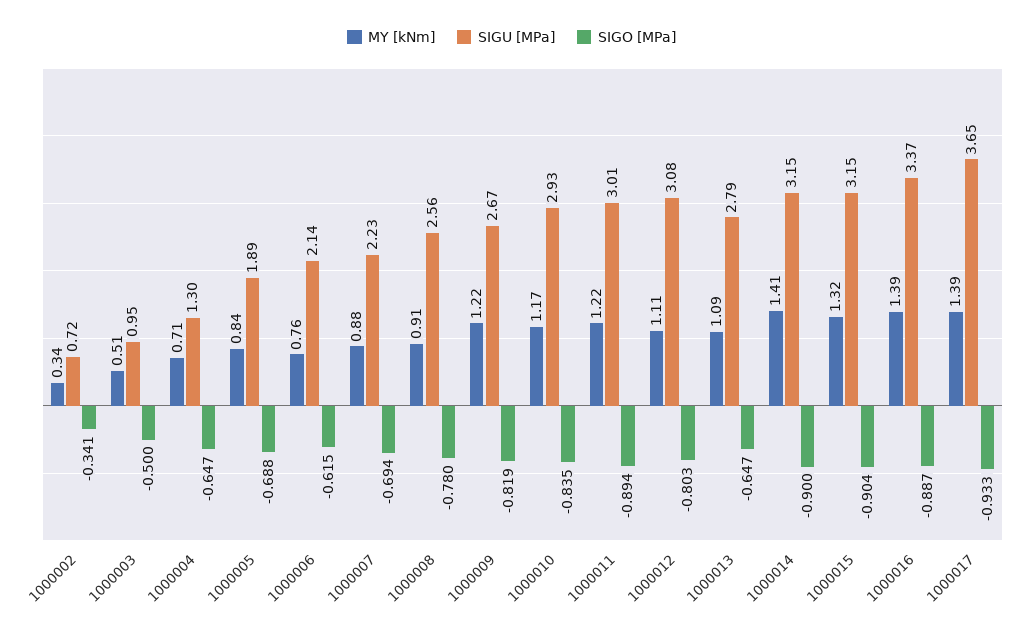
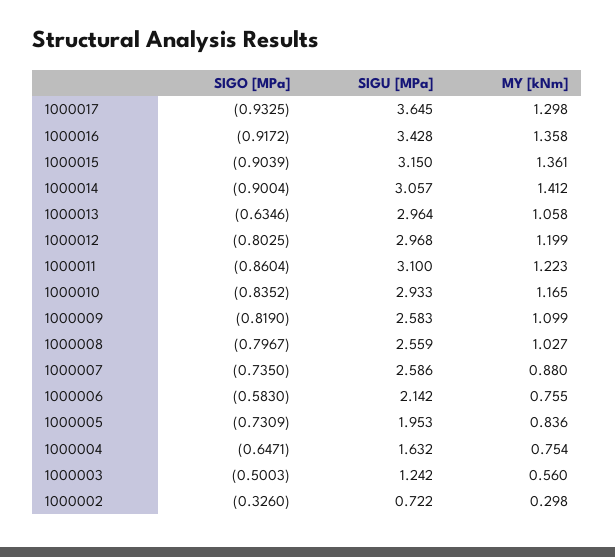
MY [kNm], 1000002: 0.34 -> 0.298
SIGO [MPa], 1000002: -0.341 -> -0.326
MY [kNm], 1000003: 0.51 -> 0.56
SIGU [MPa], 1000003: 0.95 -> 1.242
MY [kNm], 1000004: 0.71 -> 0.754
SIGU [MPa], 1000004: 1.3 -> 1.632
SIGU [MPa], 1000005: 1.89 -> 1.953
SIGO [MPa], 1000005: -0.688 -> -0.7309
SIGO [MPa], 1000006: -0.615 -> -0.583
SIGU [MPa], 1000007: 2.23 -> 2.586
SIGO [MPa], 1000007: -0.694 -> -0.735
MY [kNm], 1000008: 0.91 -> 1.027
SIGO [MPa], 1000008: -0.78 -> -0.7967
MY [kNm], 1000009: 1.22 -> 1.099
SIGU [MPa], 1000009: 2.67 -> 2.583
SIGU [MPa], 1000011: 3.01 -> 3.1
SIGO [MPa], 1000011: -0.894 -> -0.8604
MY [kNm], 1000012: 1.11 -> 1.199
SIGU [MPa], 1000012: 3.08 -> 2.968
MY [kNm], 1000013: 1.09 -> 1.058
SIGU [MPa], 1000013: 2.79 -> 2.964
SIGO [MPa], 1000013: -0.647 -> -0.6346
SIGU [MPa], 1000014: 3.15 -> 3.057
MY [kNm], 1000015: 1.32 -> 1.361
MY [kNm], 1000016: 1.39 -> 1.358
SIGU [MPa], 1000016: 3.37 -> 3.428
SIGO [MPa], 1000016: -0.887 -> -0.9172
MY [kNm], 1000017: 1.39 -> 1.298

